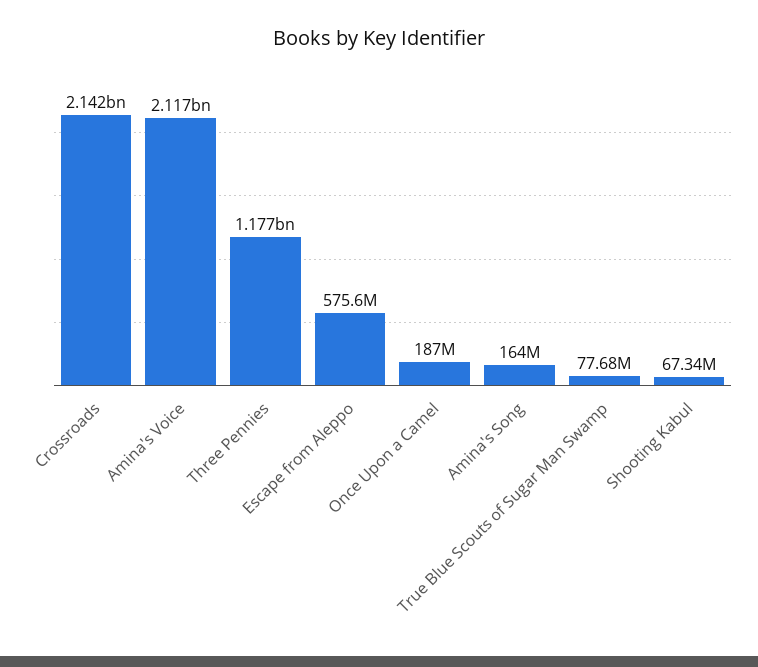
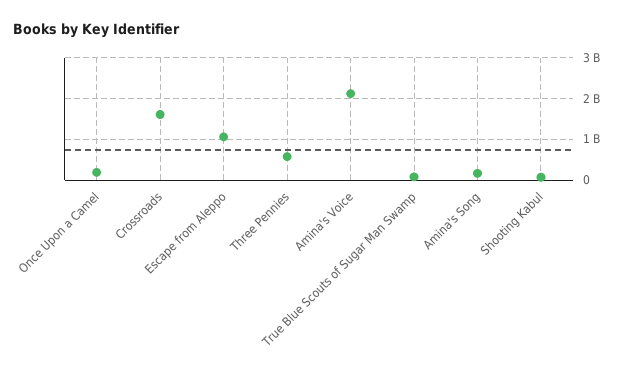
Crossroads: 2142000000 -> 1600000000
Three Pennies: 1177000000 -> 600000000
Escape from Aleppo: 575600000 -> 1000000000

